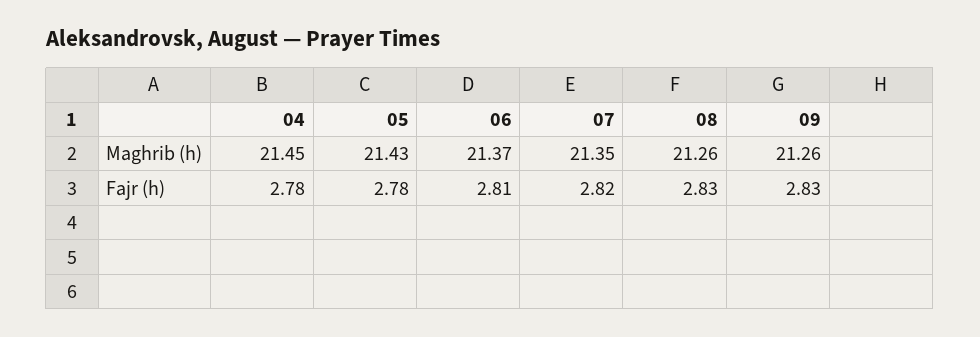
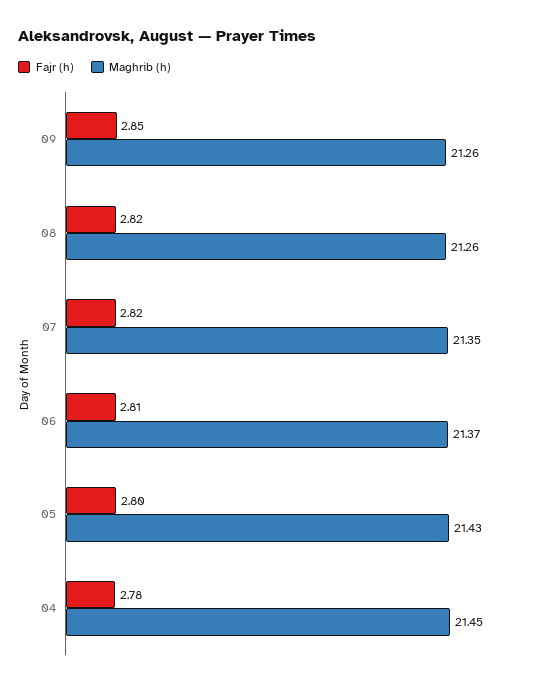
Fajr (h), 05: 2.78 -> 2.8
Fajr (h), 08: 2.83 -> 2.82
Fajr (h), 09: 2.83 -> 2.85

